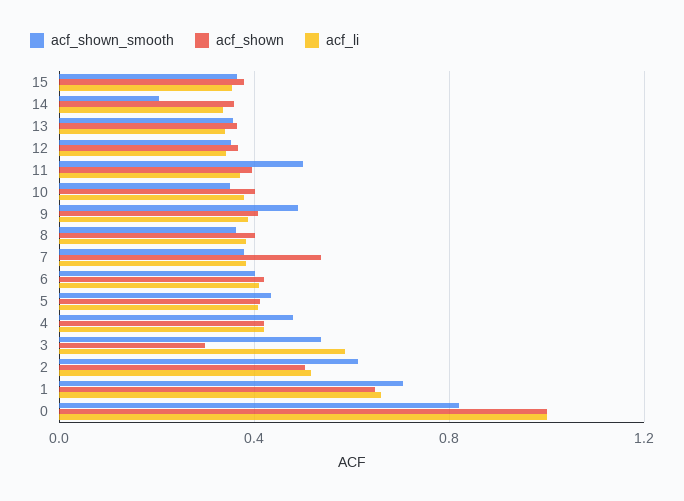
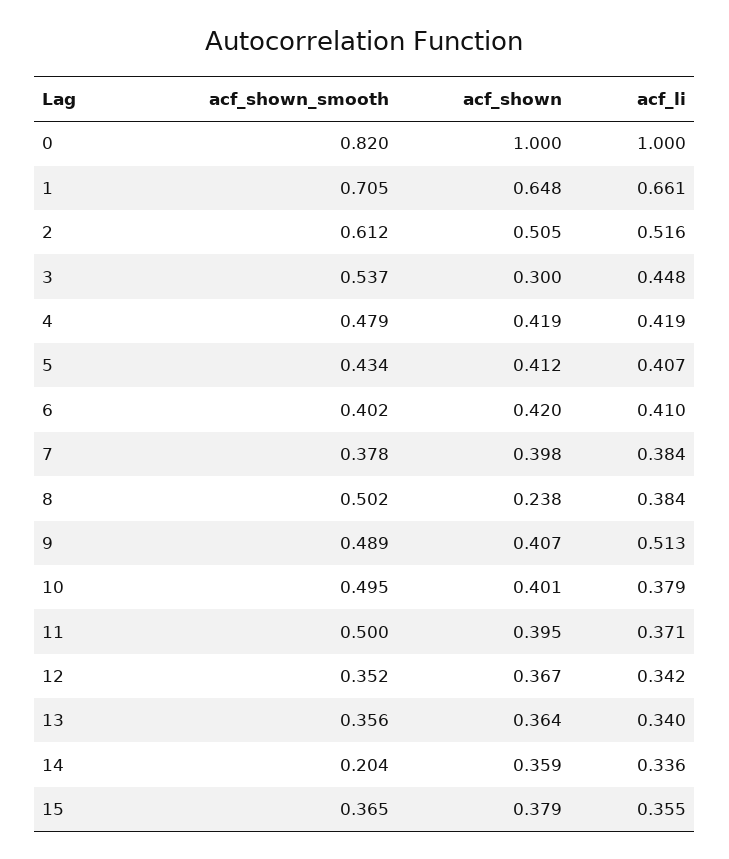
acf_shown_smooth, 10: 0.35 -> 0.495
acf_li, 9: 0.4 -> 0.513
acf_shown_smooth, 8: 0.35 -> 0.502
acf_shown, 8: 0.4 -> 0.238
acf_shown, 7: 0.55 -> 0.398
acf_li, 3: 0.6 -> 0.448

